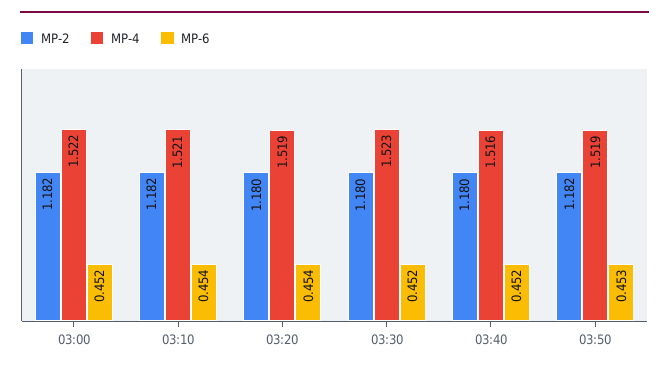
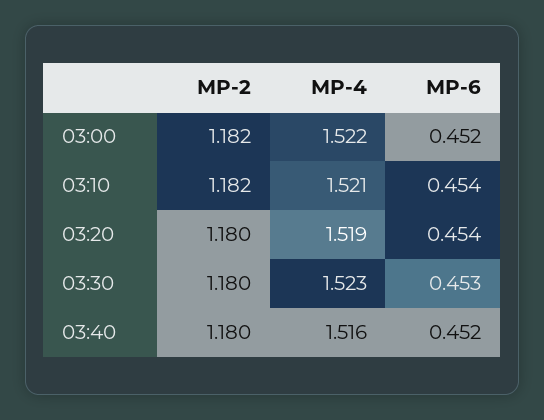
MP-6, 03:30: 0.452 -> 0.453
MP-2, 03:50: 1.182 -> none
MP-4, 03:50: 1.519 -> none
MP-6, 03:50: 0.453 -> none

